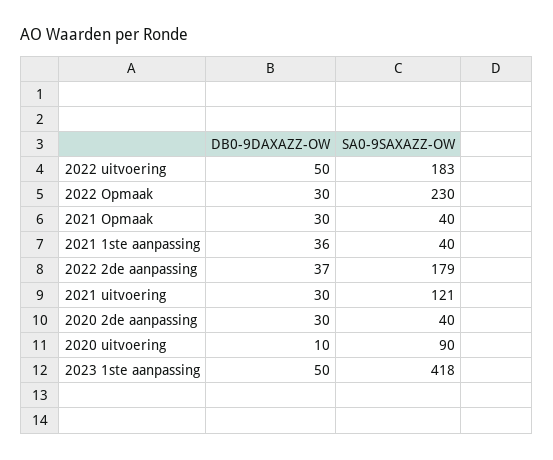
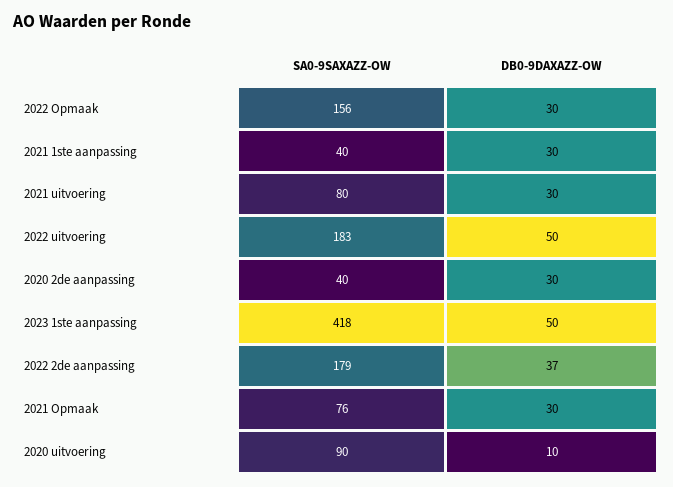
SA0-9SAXAZZ-OW, 2022 Opmaak: 230 -> 156
SA0-9SAXAZZ-OW, 2021 Opmaak: 40 -> 76
DB0-9DAXAZZ-OW, 2021 1ste aanpassing: 36 -> 30
SA0-9SAXAZZ-OW, 2021 uitvoering: 121 -> 80

